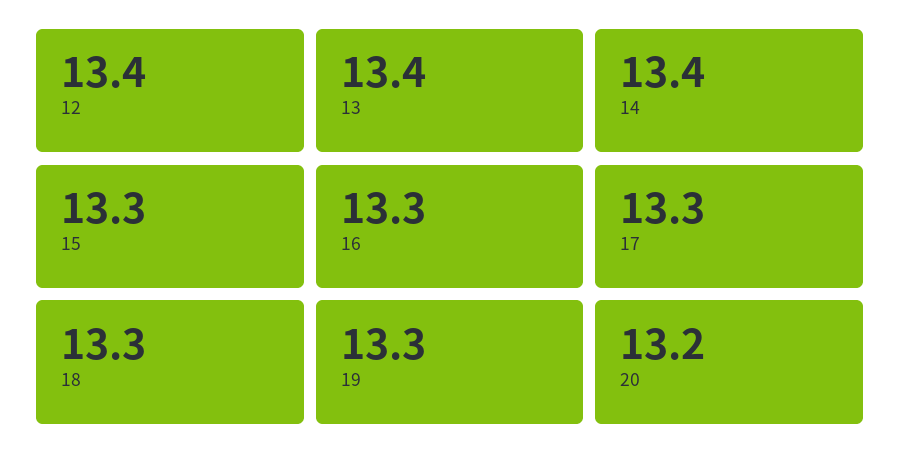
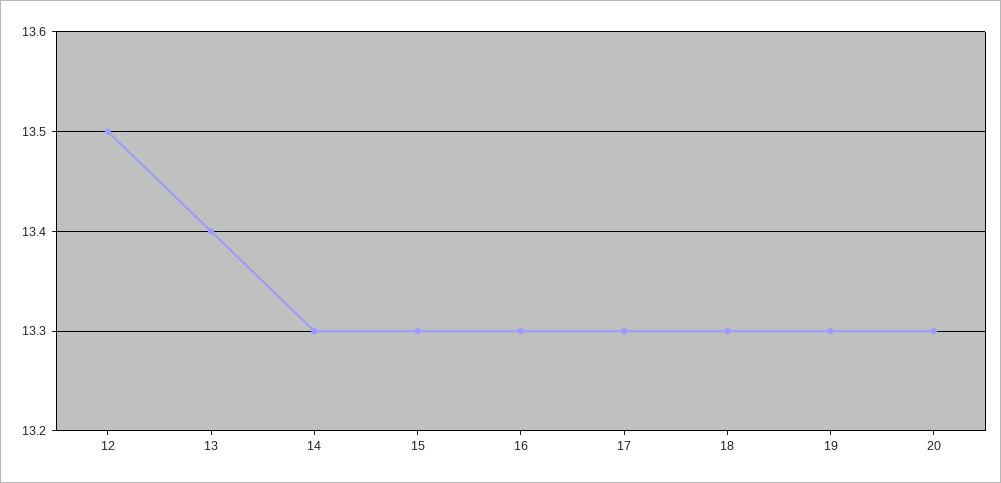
12: 13.4 -> 13.5
14: 13.4 -> 13.3
20: 13.2 -> 13.3

